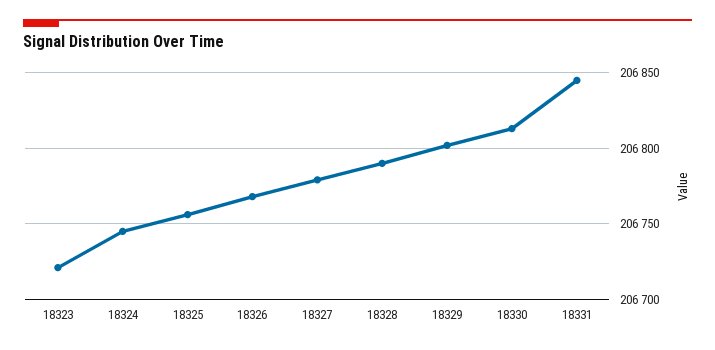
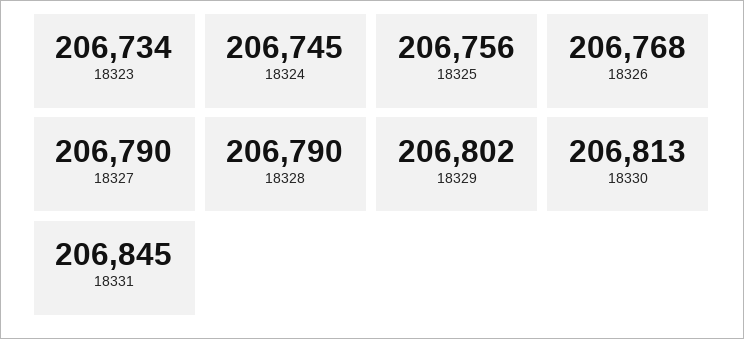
18323: 206720 -> 206734
18327: 206780 -> 206790

